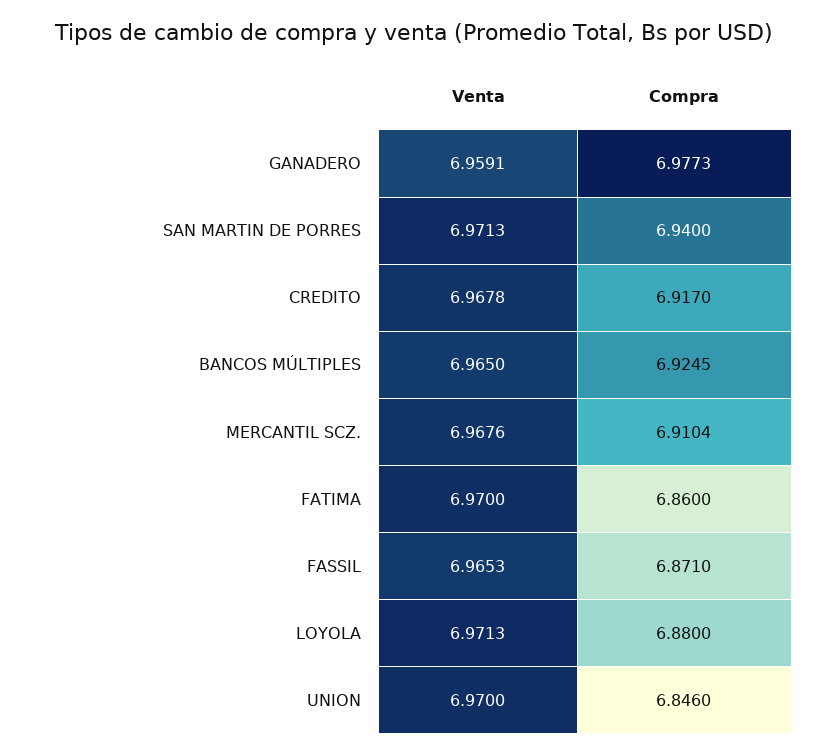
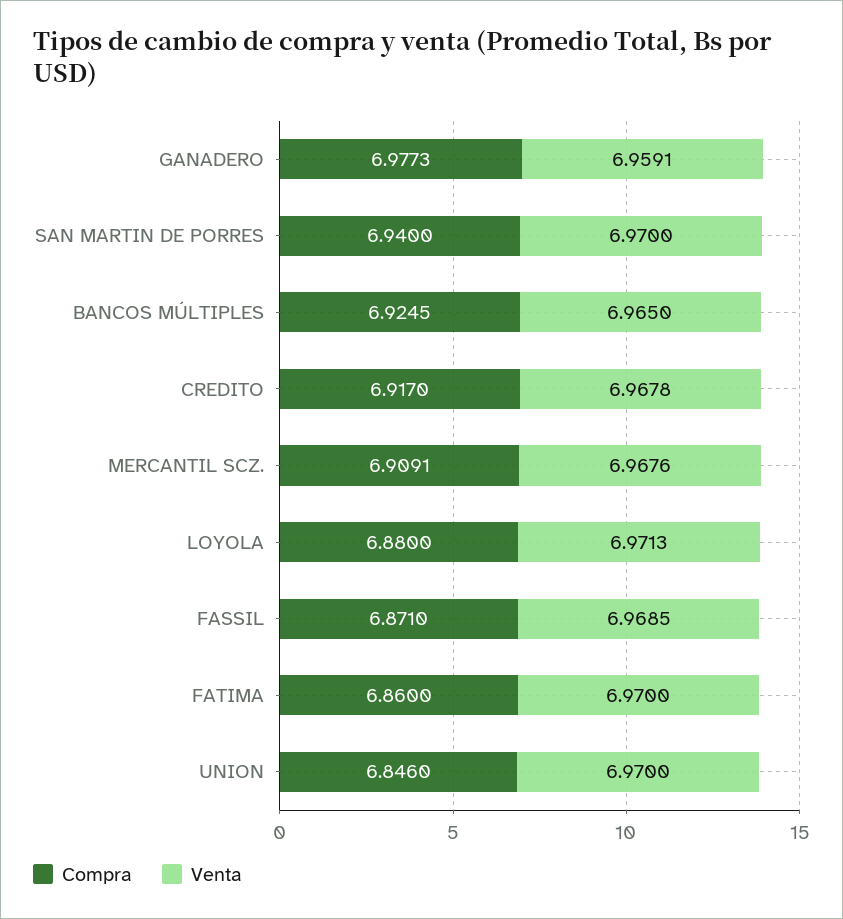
Venta, SAN MARTIN DE PORRES: 6.9713 -> 6.97
Compra, MERCANTIL SCZ.: 6.9104 -> 6.9091
Venta, FASSIL: 6.9653 -> 6.9685

